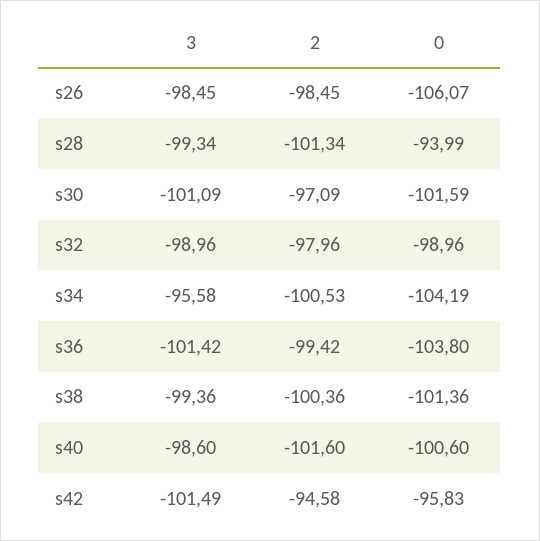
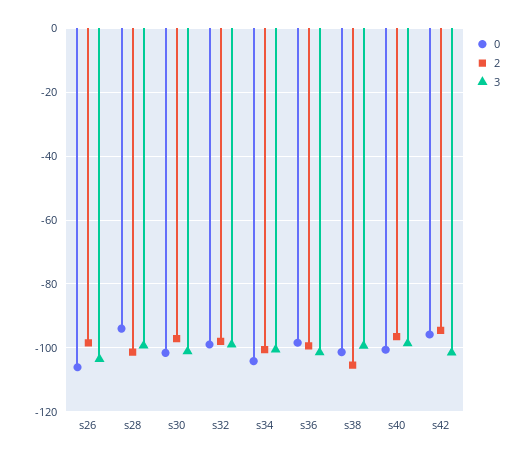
3, s26: -98.45 -> -104
3, s34: -95.58 -> -100
0, s36: -103.8 -> -98
2, s38: -100.36 -> -106
2, s40: -101.6 -> -96

